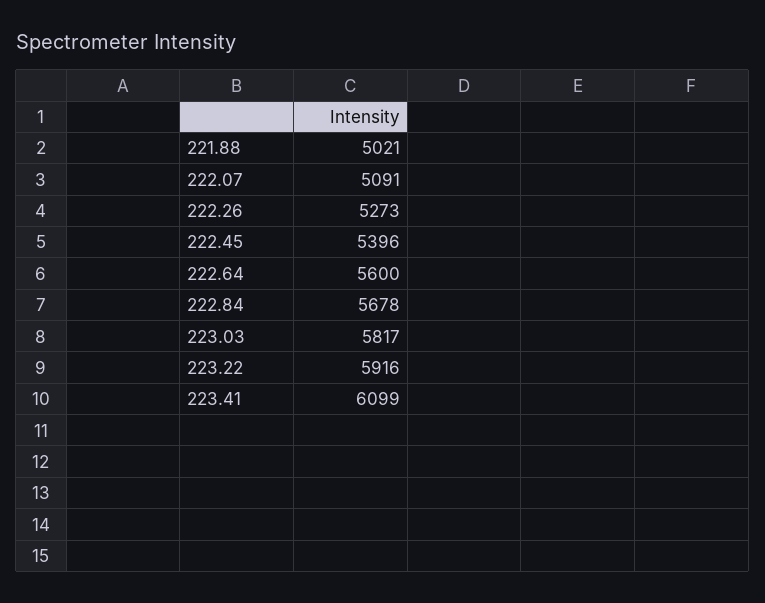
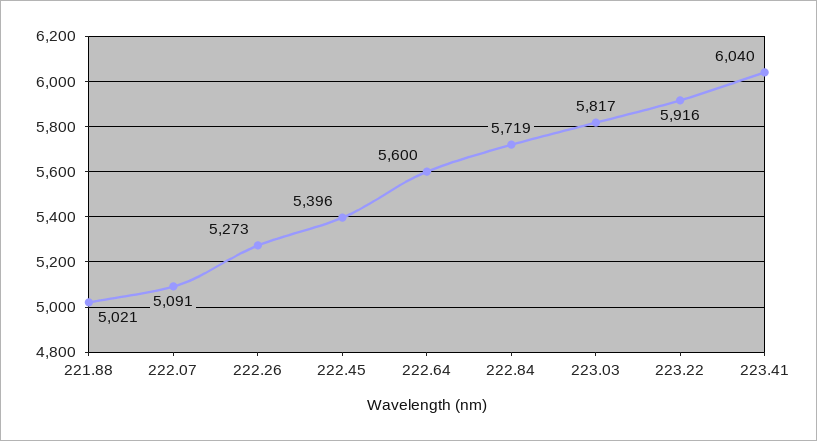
222.84: 5678 -> 5719
223.41: 6099 -> 6040

